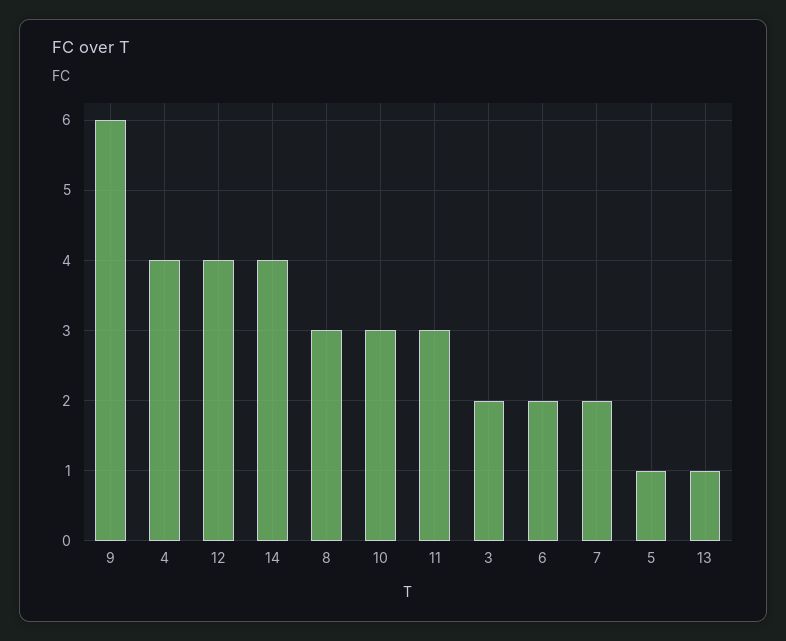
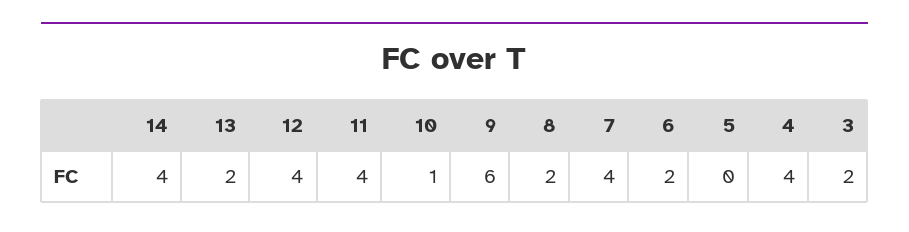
8: 3 -> 2
10: 3 -> 1
11: 3 -> 4
7: 2 -> 4
5: 1 -> 0
13: 1 -> 2

